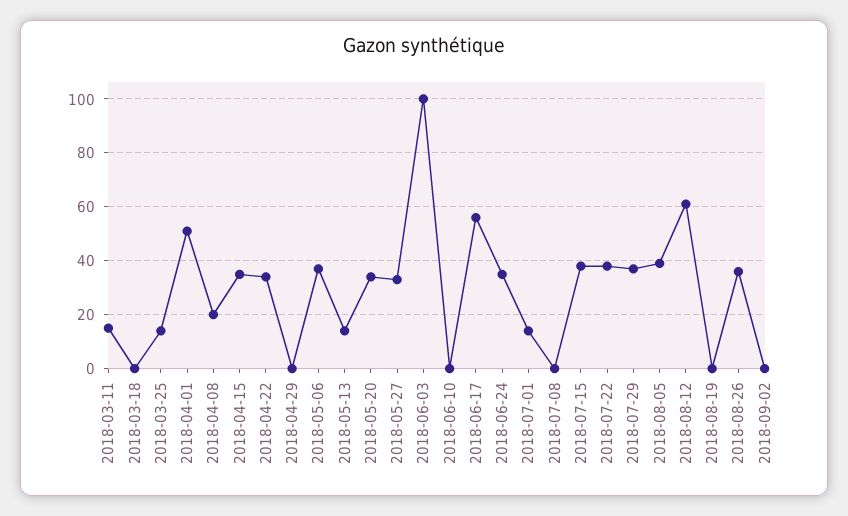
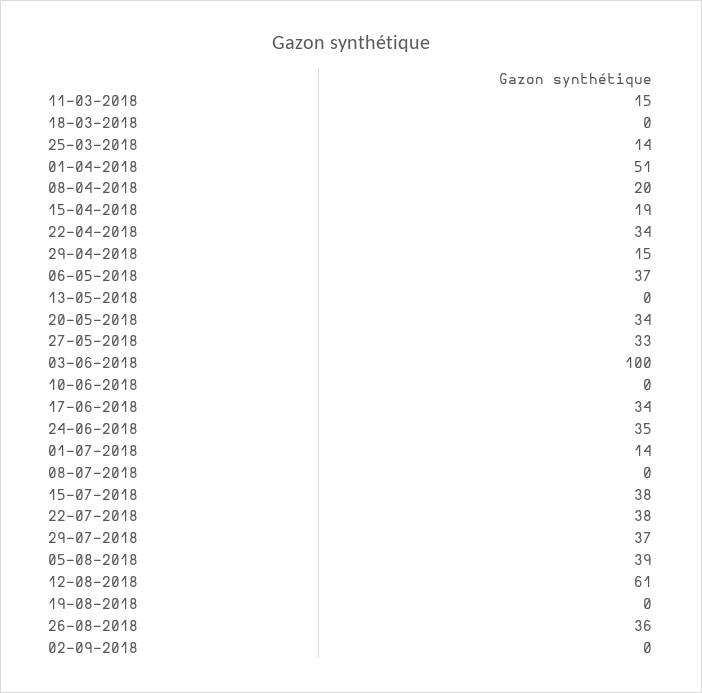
2018-04-15: 35 -> 19
2018-04-29: 0 -> 15
2018-05-13: 15 -> 0
2018-06-17: 55 -> 34

